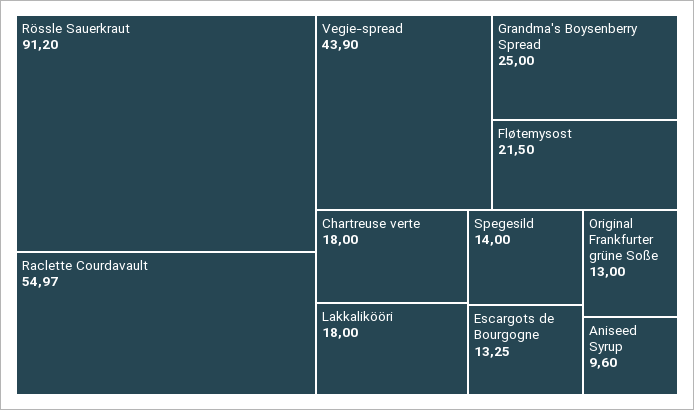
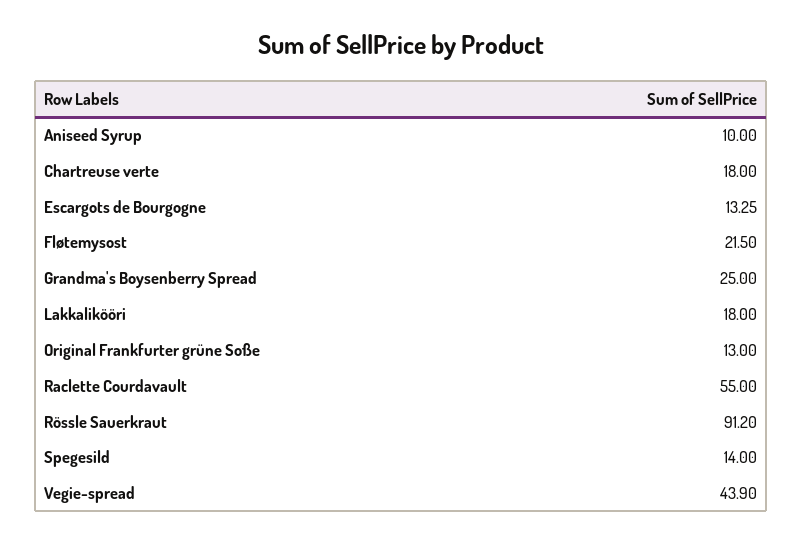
Raclette Courdavault: 54.97 -> 55
Aniseed Syrup: 9.6 -> 10

